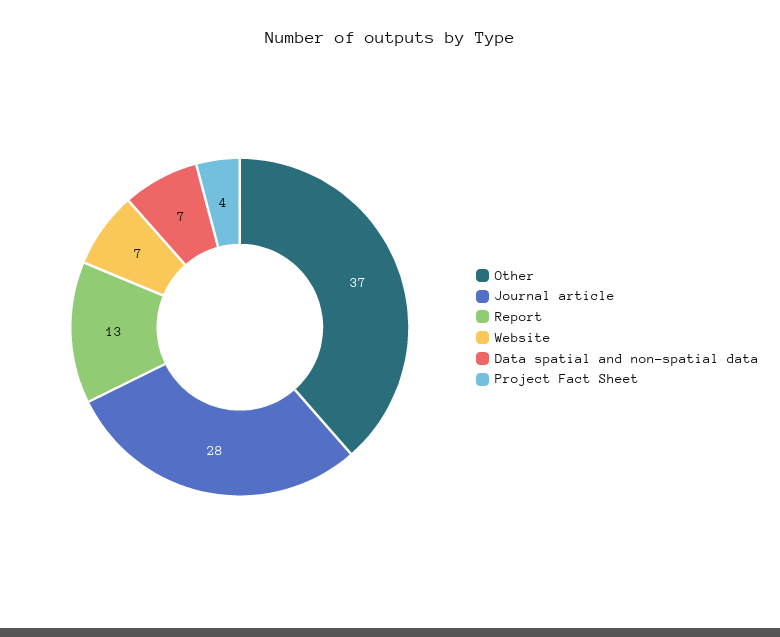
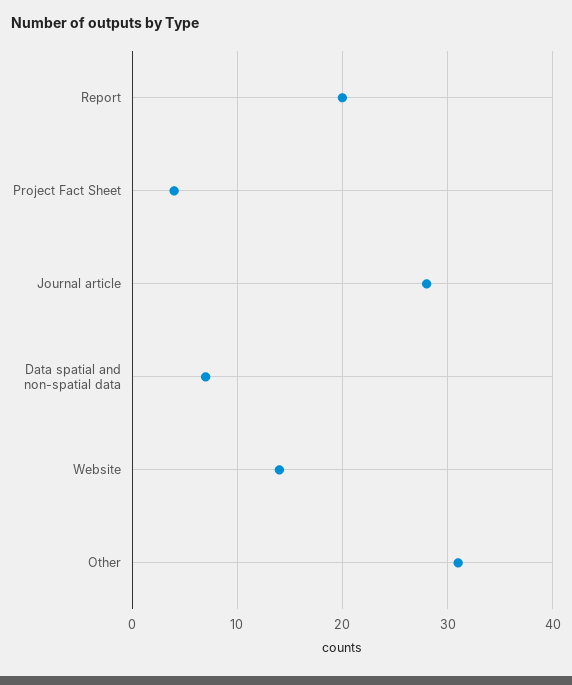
Other: 37 -> 31
Report: 13 -> 20
Website: 7 -> 14

